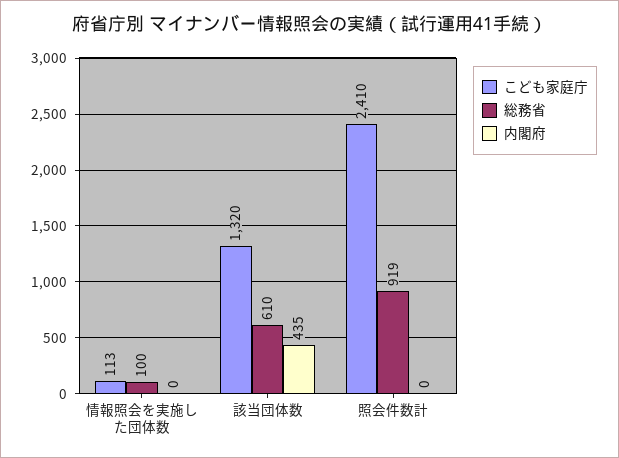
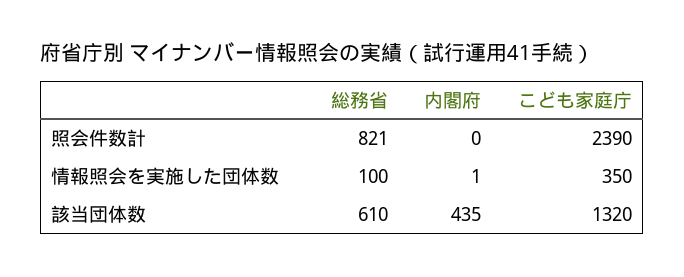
こども家庭庁, 情報照会を実施した団体数: 113 -> 350
内閣府, 情報照会を実施した団体数: 0 -> 1
こども家庭庁, 照会件数計: 2410 -> 2390
総務省, 照会件数計: 919 -> 821

